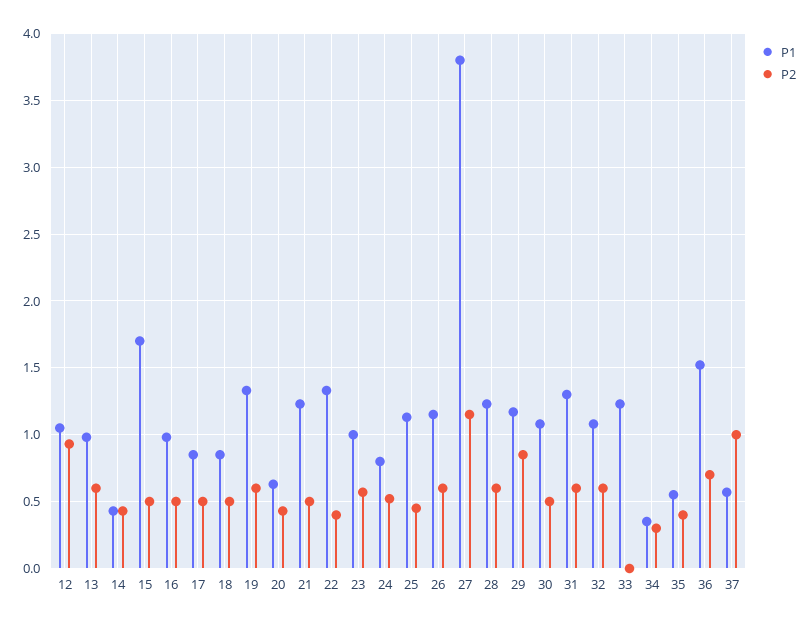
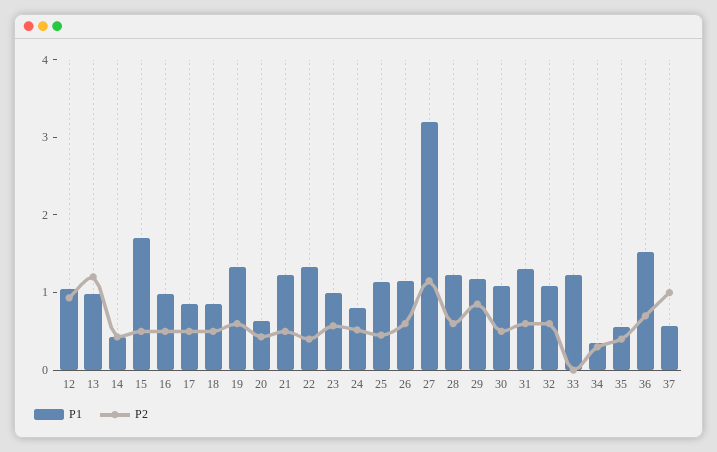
P2, 13: 0.6 -> 1.2
P1, 27: 3.8 -> 3.2

